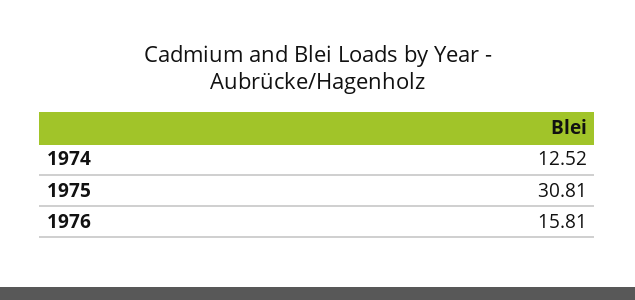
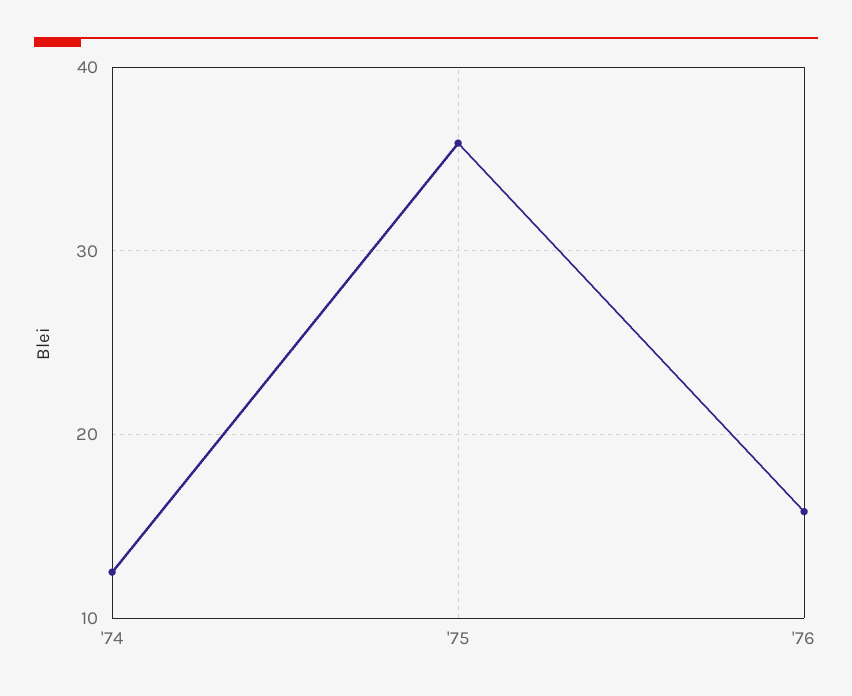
1975: 30.81 -> 36

